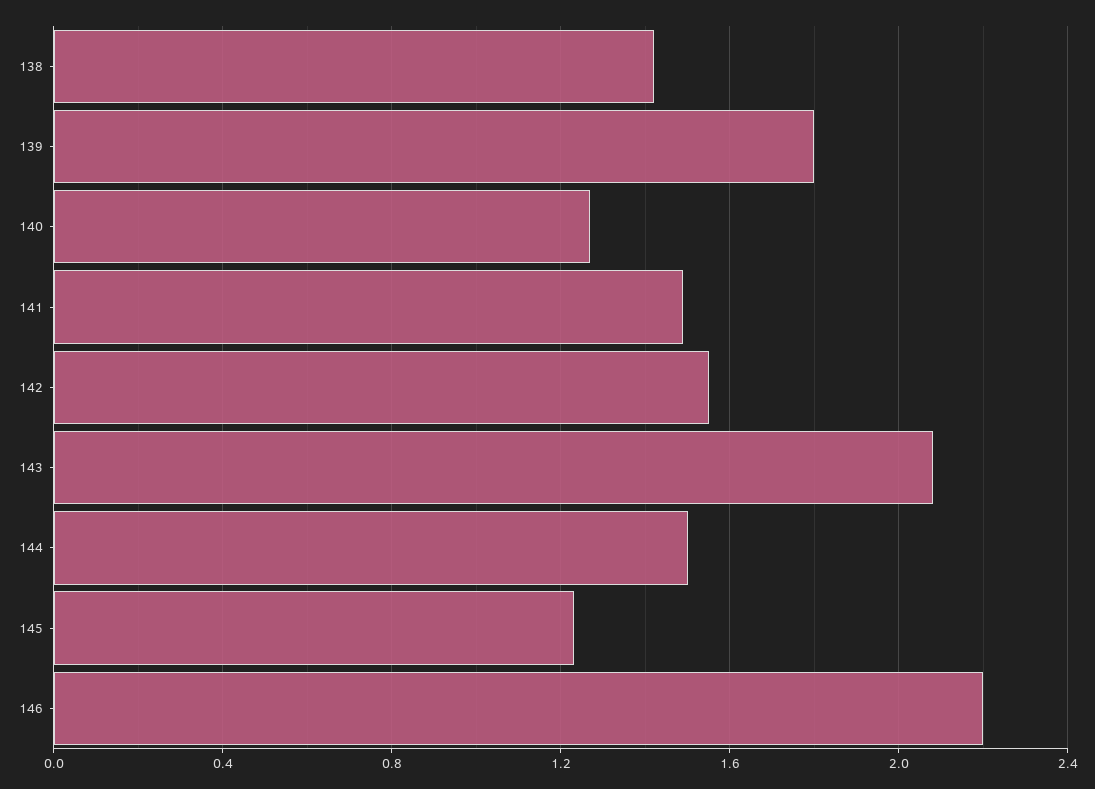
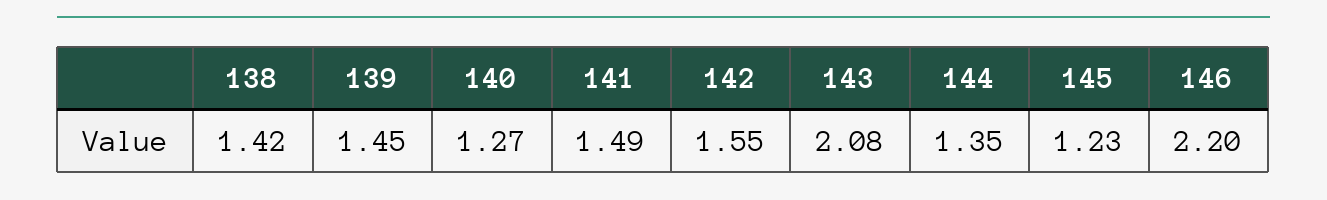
139: 1.8 -> 1.45
144: 1.5 -> 1.35

